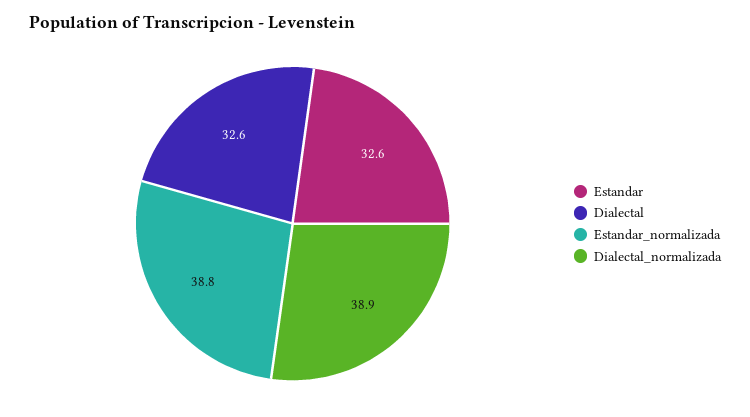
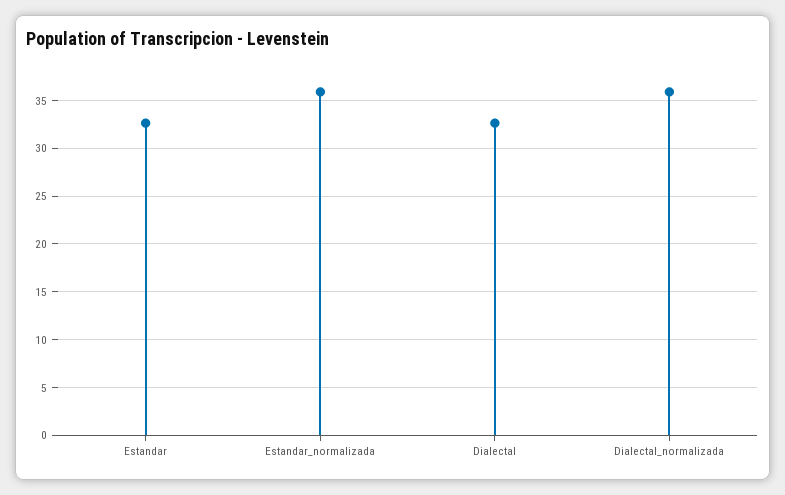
Estandar_normalizada: 38.8 -> 36
Dialectal_normalizada: 38.9 -> 36

